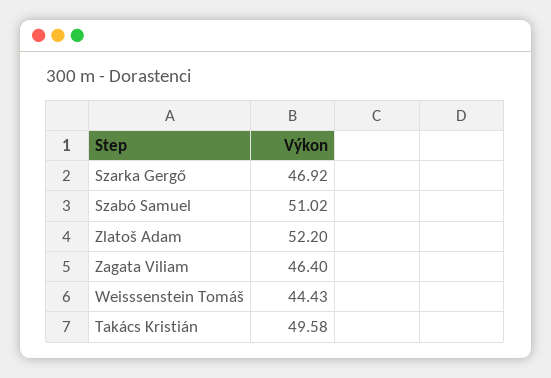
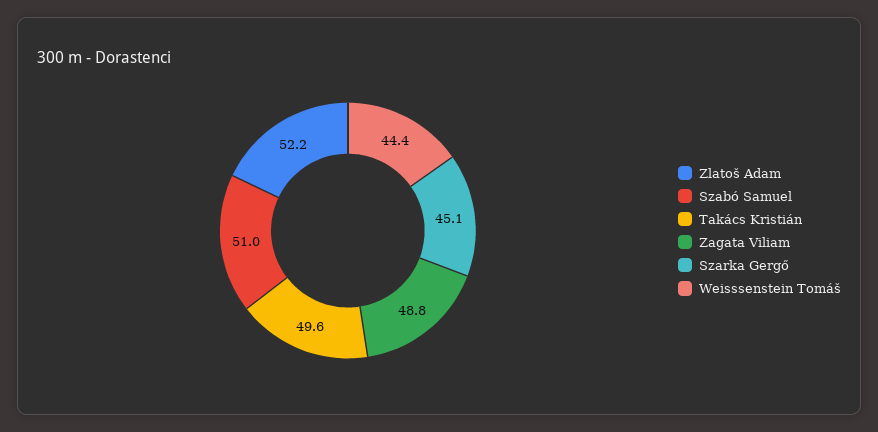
Szarka Gergő: 46.92 -> 45.1
Zagata Viliam: 46.4 -> 48.8

